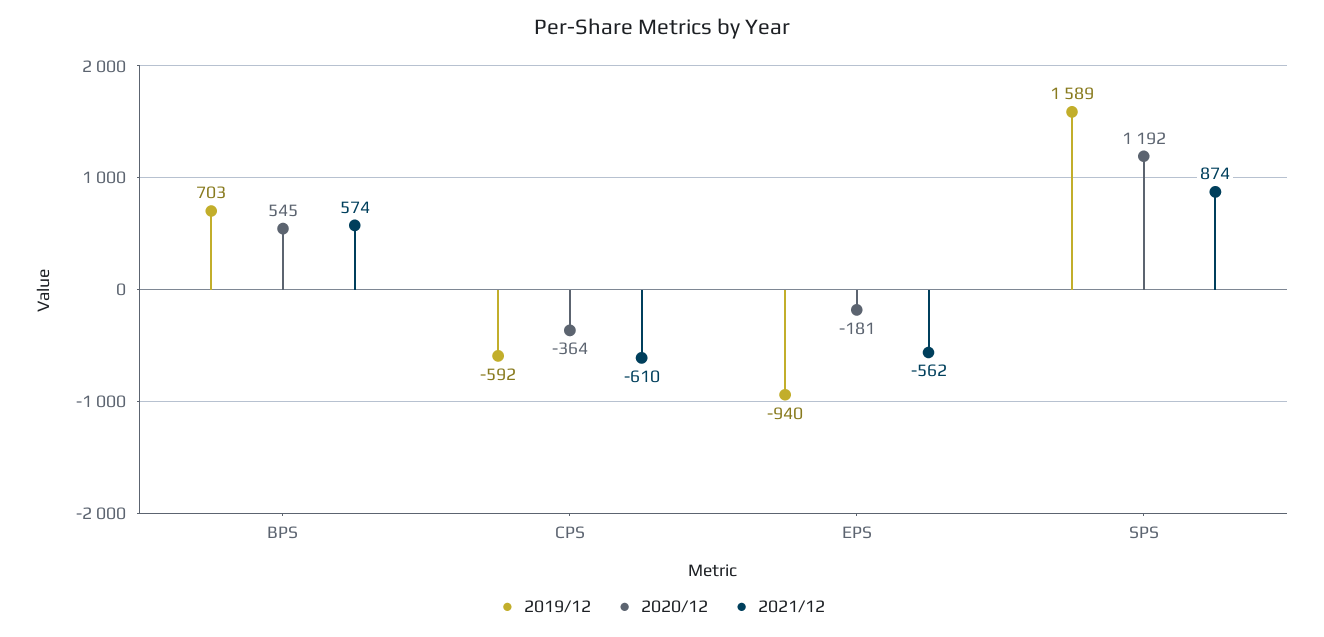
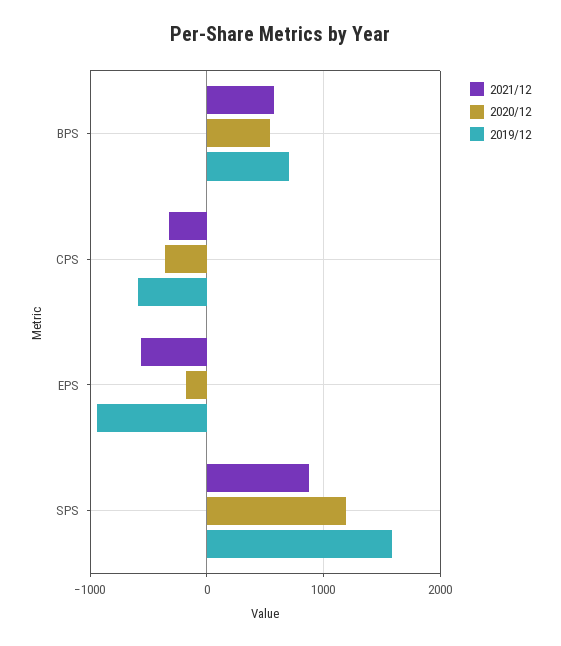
2021/12, CPS: -610 -> -300

